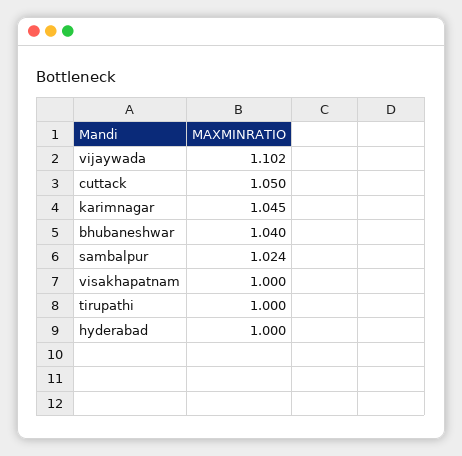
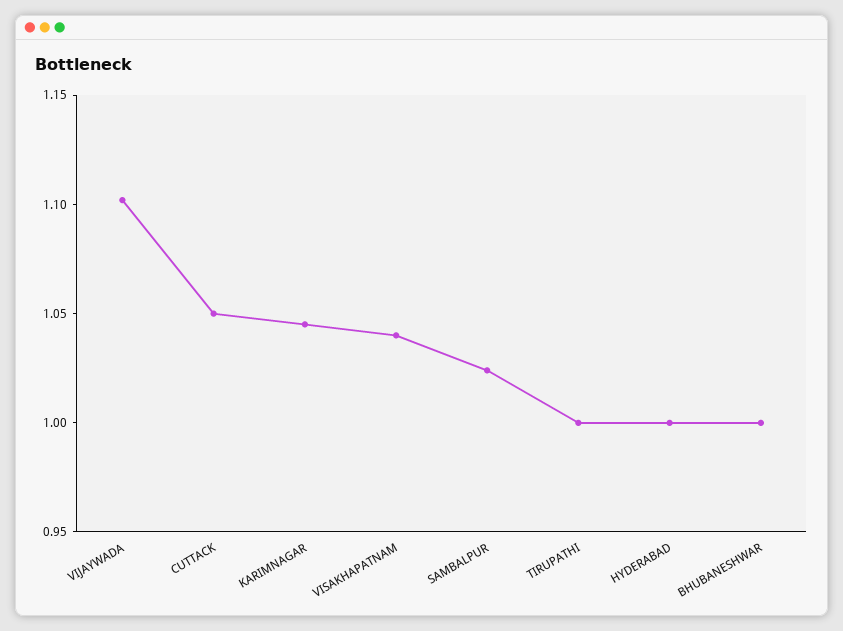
bhubaneshwar: 1.04 -> 1
visakhapatnam: 1 -> 1.04

